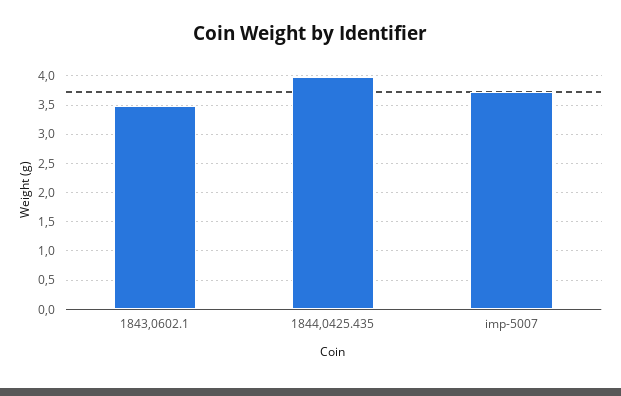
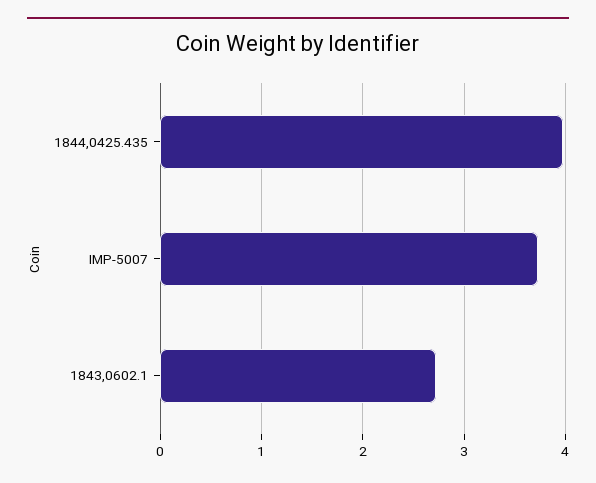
1843,0602.1: 3.5 -> 2.7

